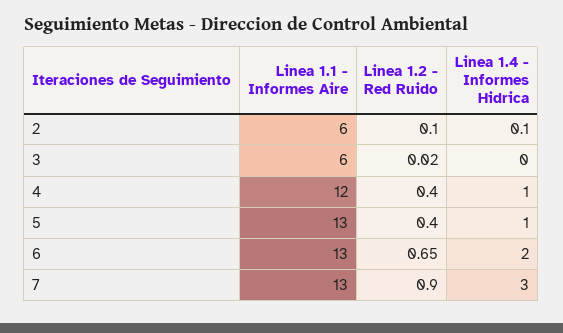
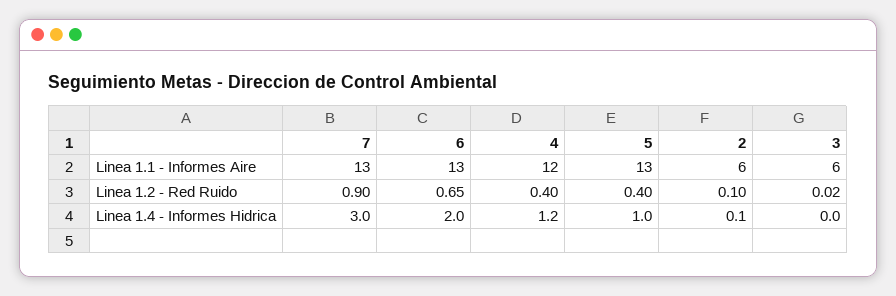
Linea 1.4 - Informes Hidrica, 4: 1 -> 1.2

